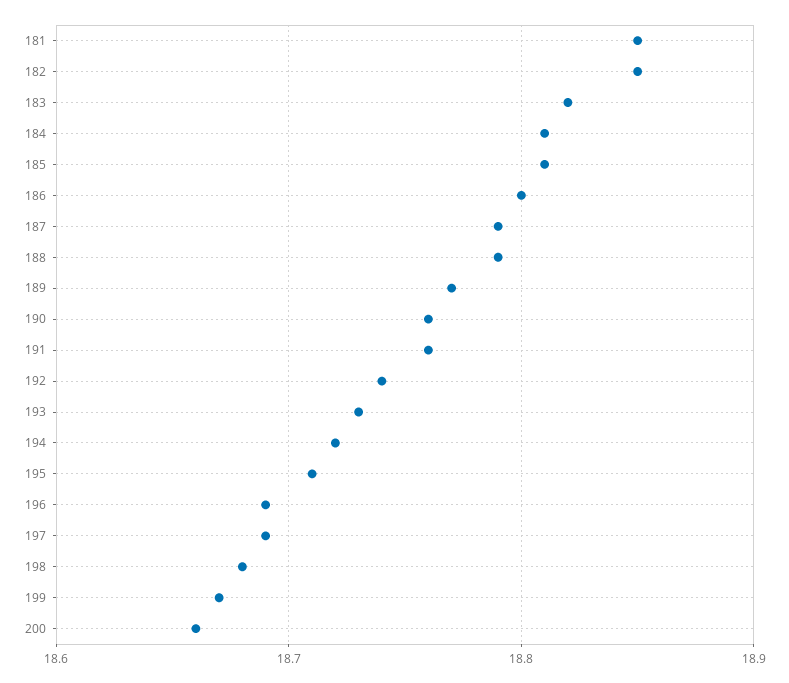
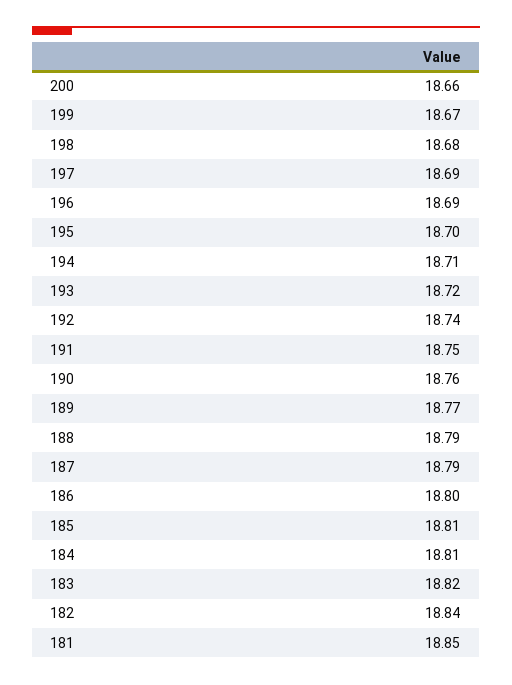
182: 18.85 -> 18.84
191: 18.76 -> 18.75
193: 18.73 -> 18.72
194: 18.72 -> 18.71
195: 18.71 -> 18.7

